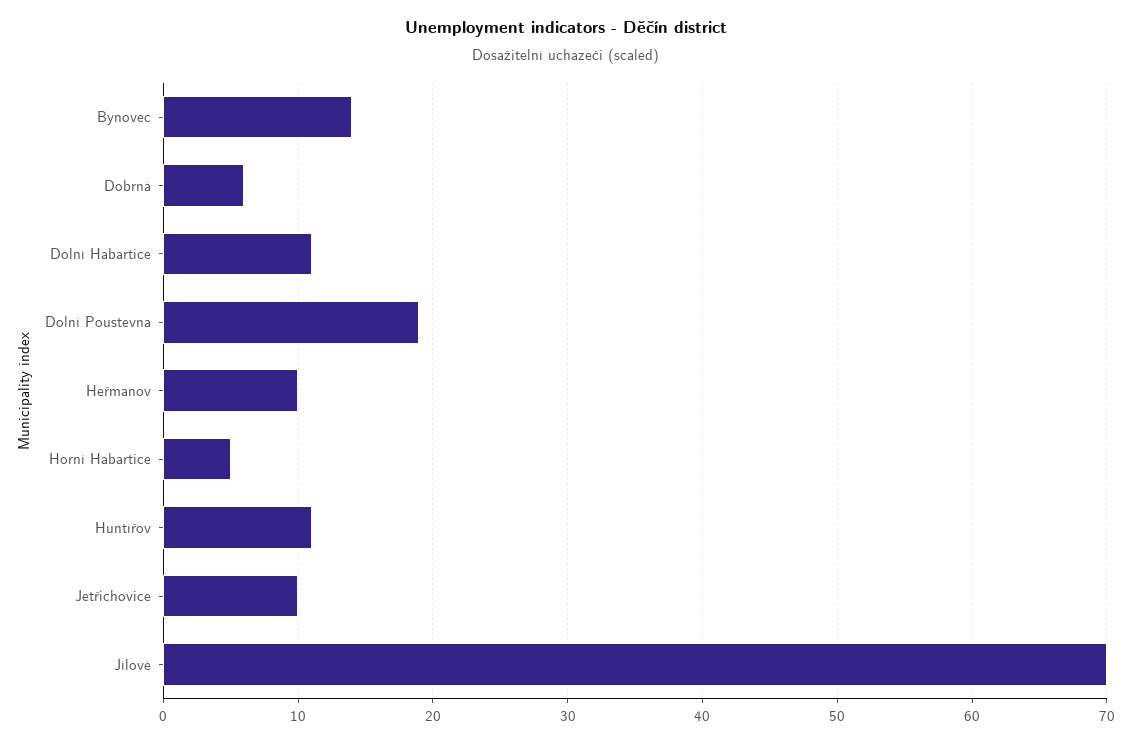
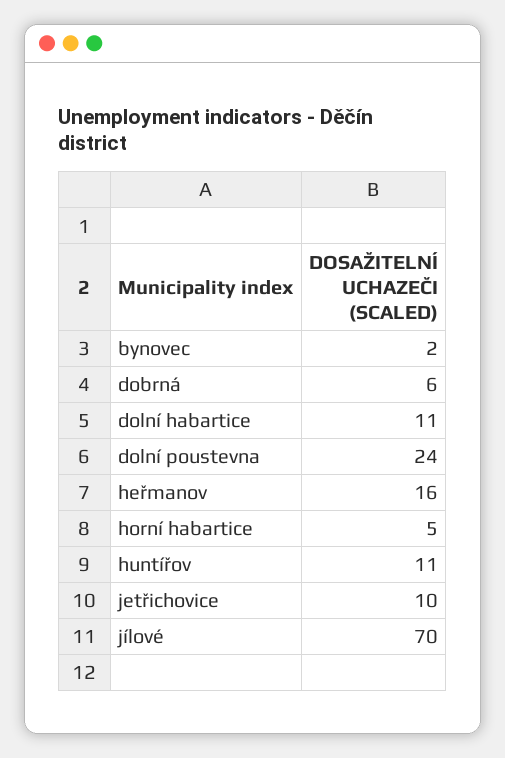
Bynovec: 14 -> 2
Dolní Poustevna: 19 -> 24
Heřmanov: 10 -> 16

